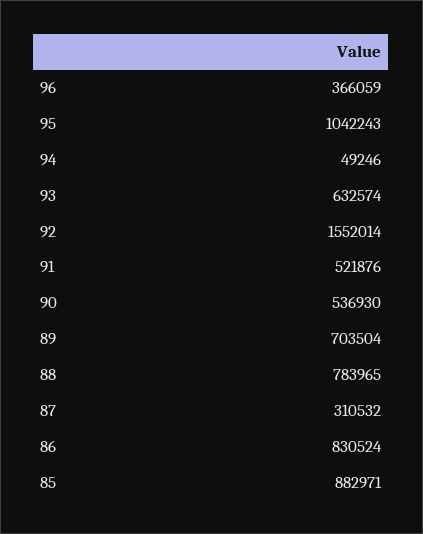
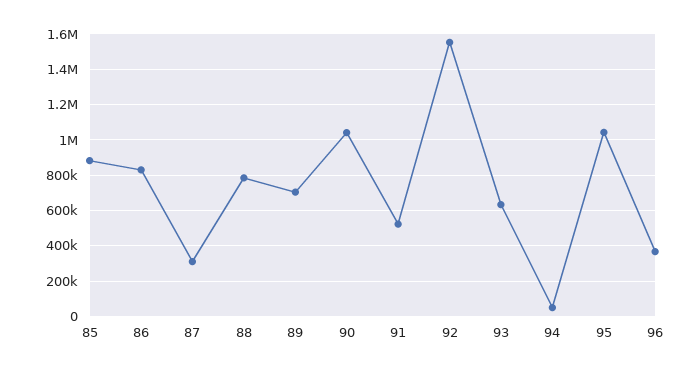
90: 536930 -> 1050000

